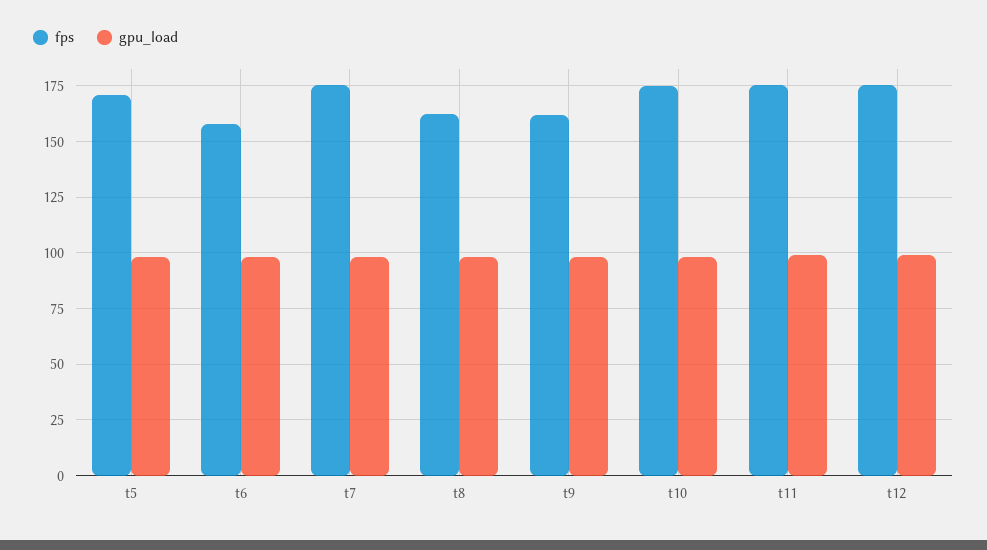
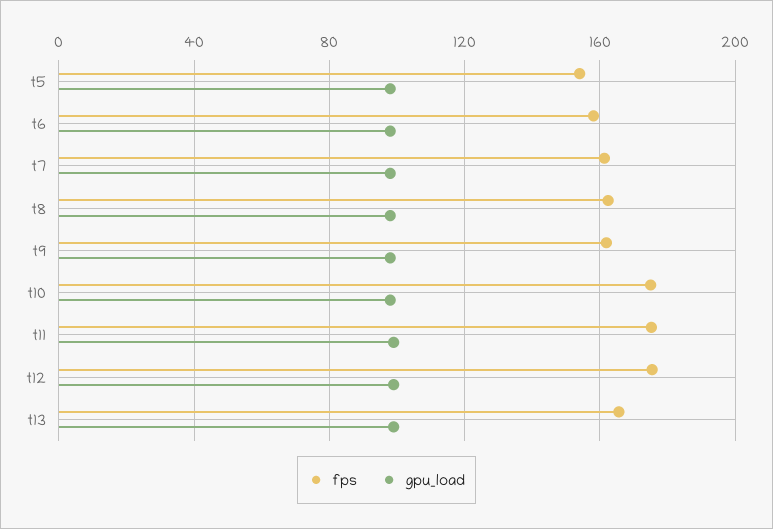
fps, t5: 170 -> 155
fps, t7: 175 -> 160
fps, t13: none -> 165
gpu_load, t13: none -> 100

